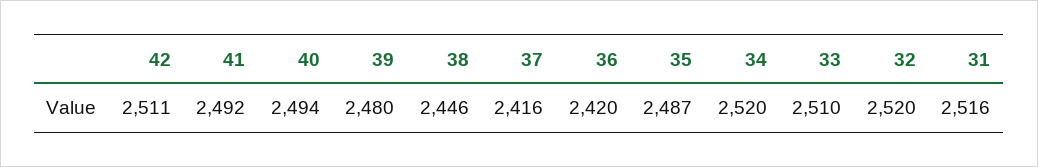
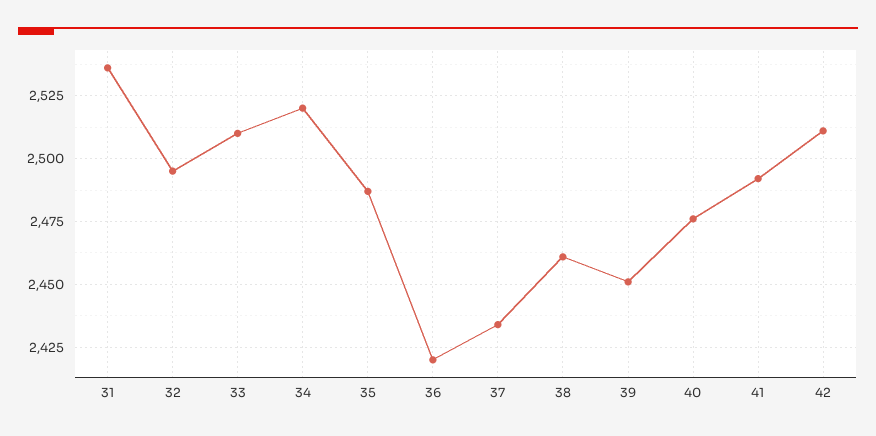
40: 2494 -> 2475
39: 2480 -> 2450
38: 2446 -> 2460
37: 2416 -> 2435
32: 2520 -> 2495
31: 2516 -> 2535

